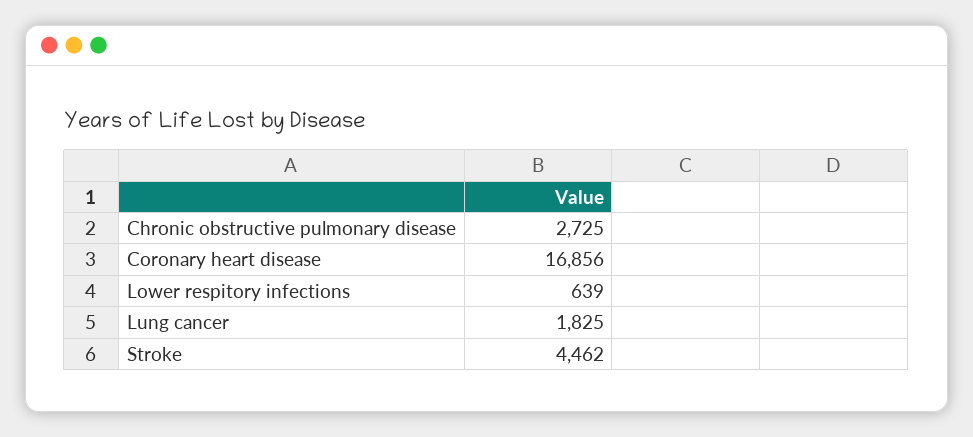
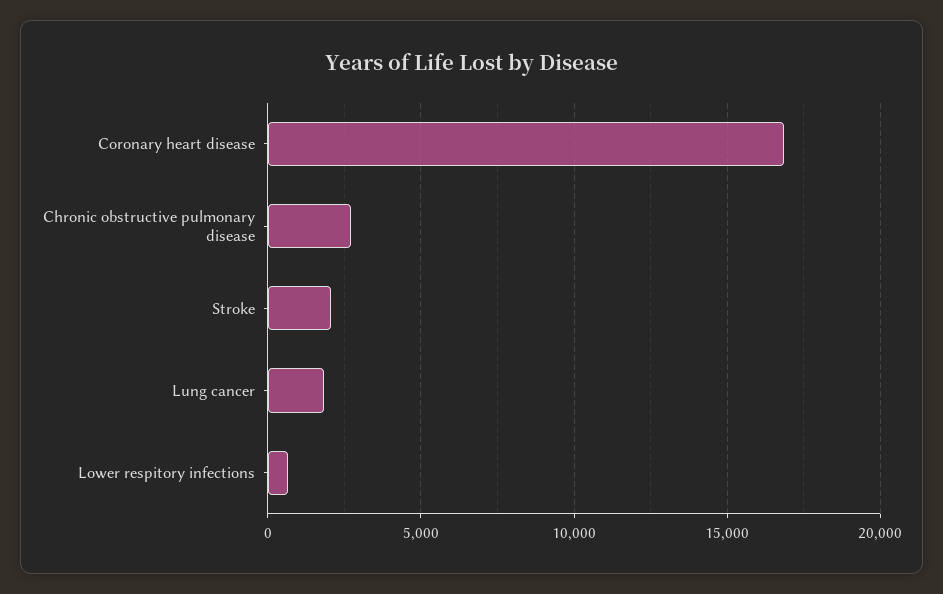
Stroke: 4462 -> 2000

